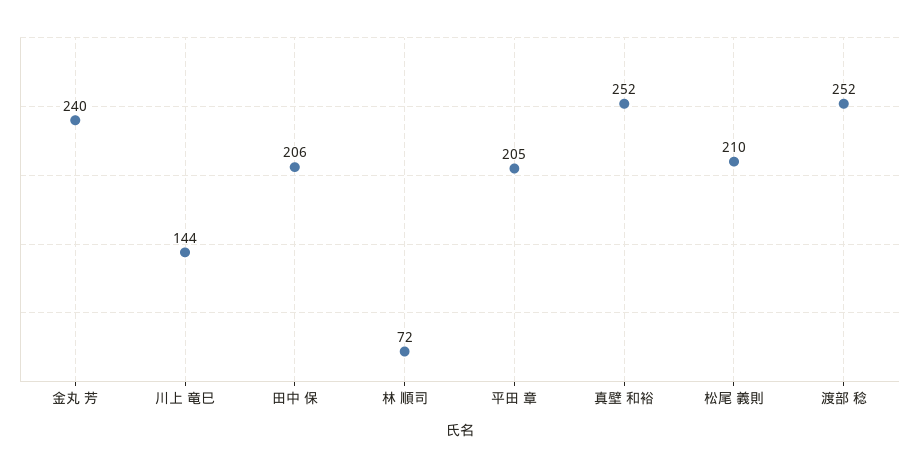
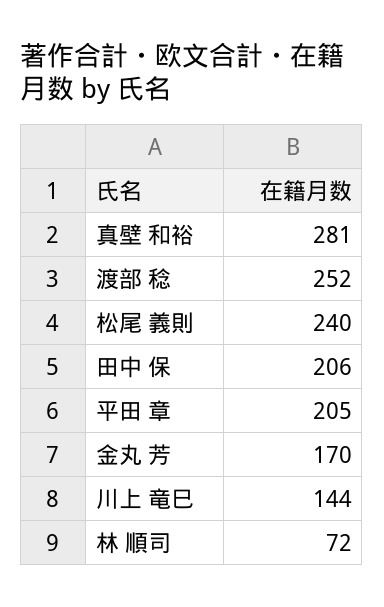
金丸 芳: 240 -> 170
真壁 和裕: 252 -> 281
松尾 義則: 210 -> 240

